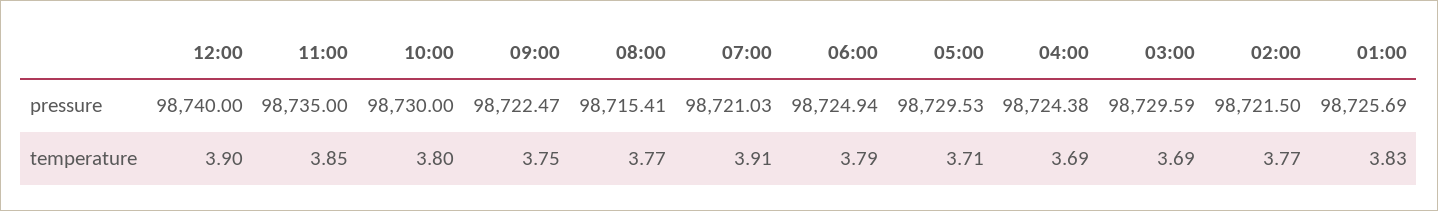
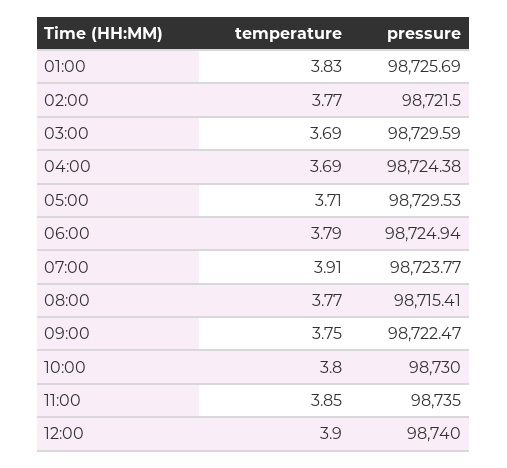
07:00, pressure: 98721.03 -> 98723.77

